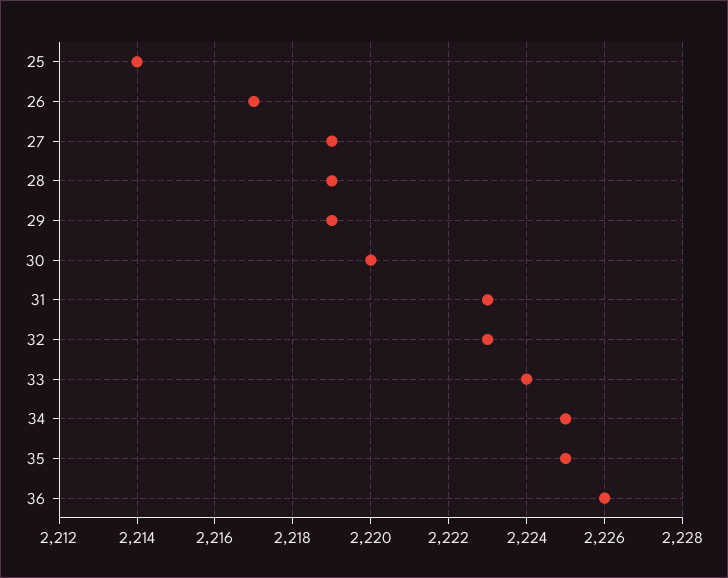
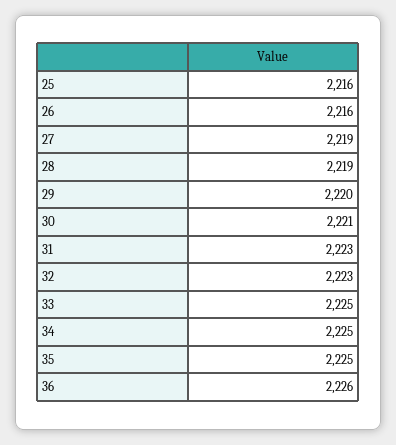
25: 2214 -> 2216
26: 2217 -> 2216
29: 2219 -> 2220
30: 2220 -> 2221
33: 2224 -> 2225

